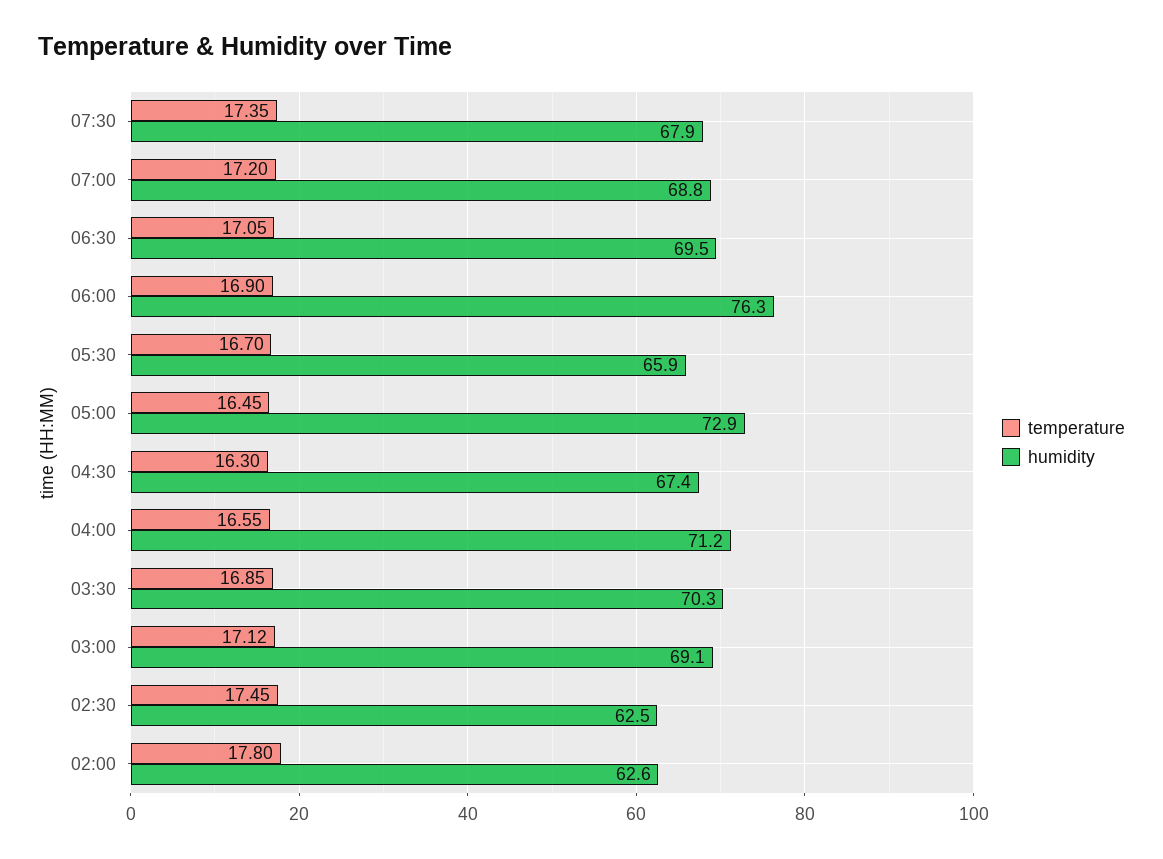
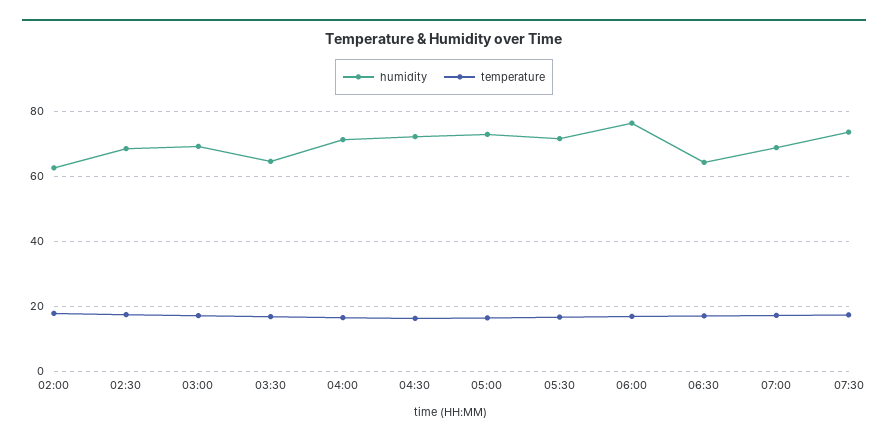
humidity, 07:30: 67.9 -> 74
humidity, 06:30: 69.5 -> 64
humidity, 05:30: 65.9 -> 72
humidity, 04:30: 67.4 -> 72
humidity, 03:30: 70.3 -> 64
humidity, 02:30: 62.5 -> 68

